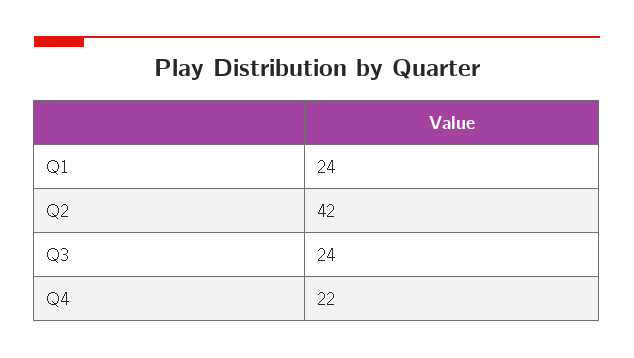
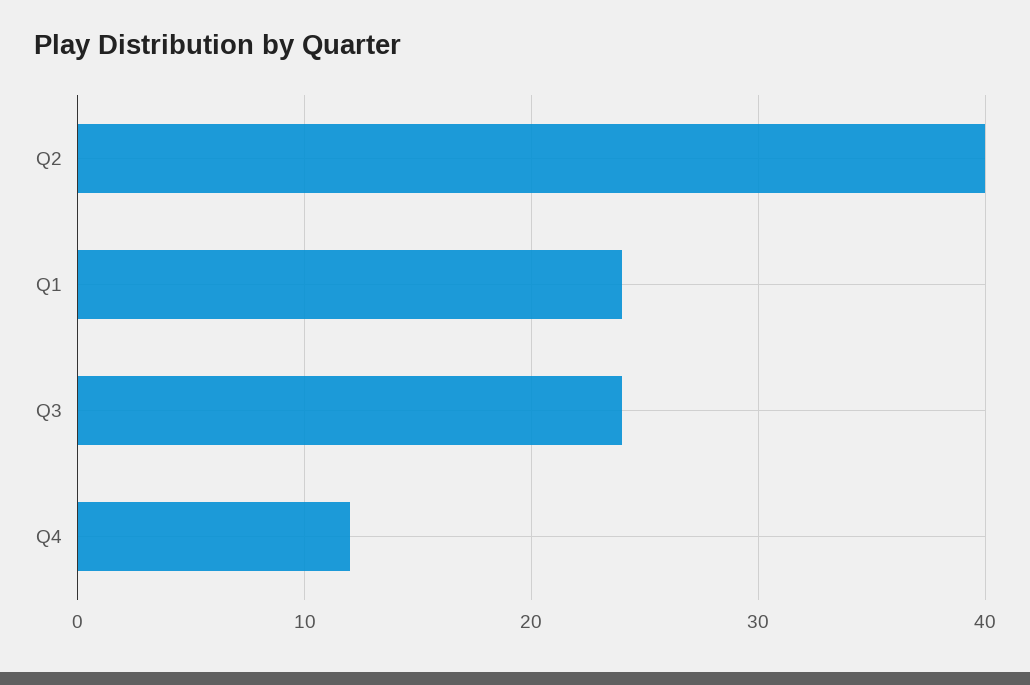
Q2: 42 -> 40
Q4: 22 -> 12

